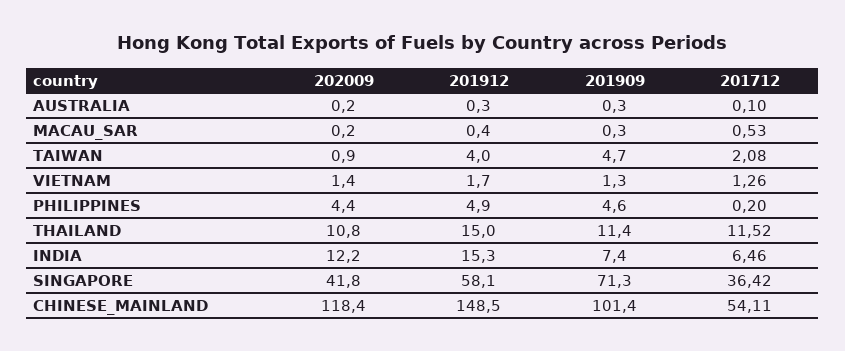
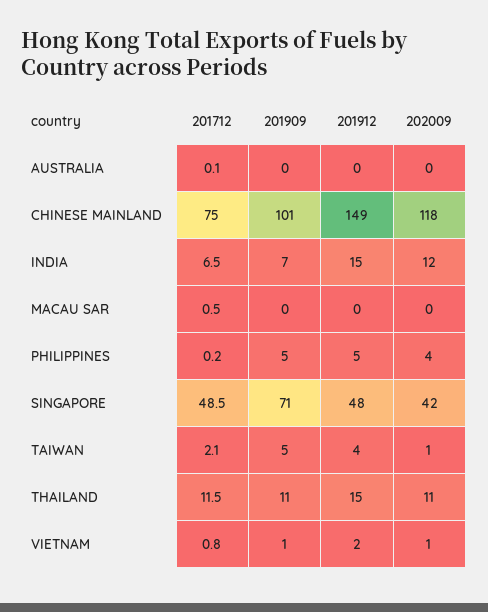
201712, VIETNAM: 1.26 -> 0.8
201912, SINGAPORE: 58.1 -> 48
201712, SINGAPORE: 36.42 -> 48.5
201712, CHINESE_MAINLAND: 54.11 -> 75

